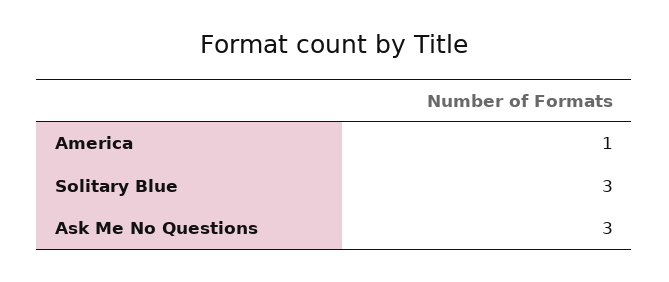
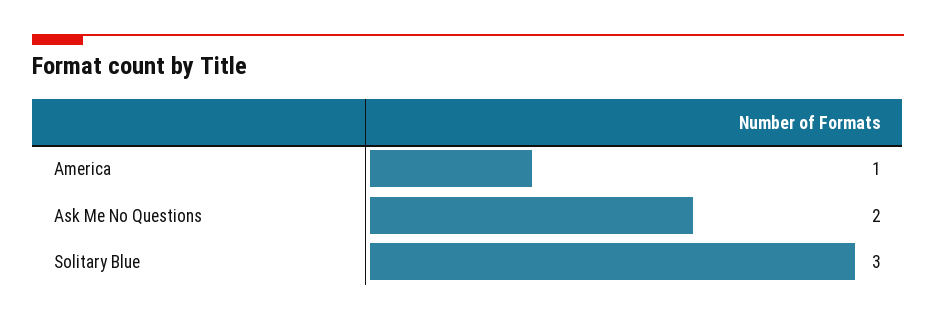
Ask Me No Questions: 3 -> 2

